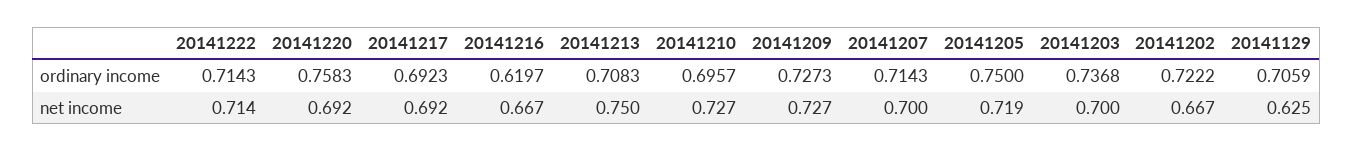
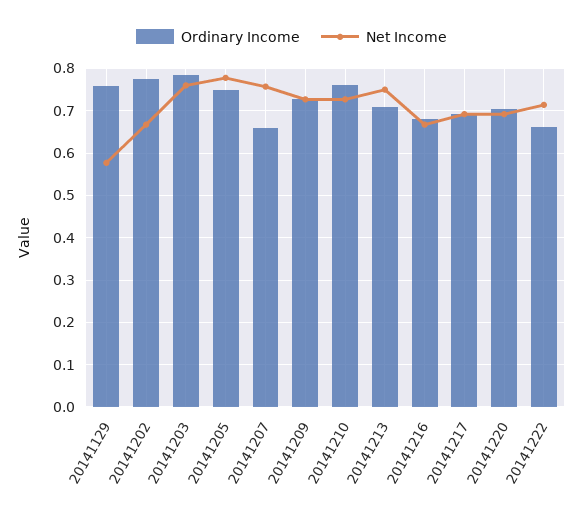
ordinary income, 20141222: 0.7143 -> 0.66
ordinary income, 20141220: 0.7583 -> 0.7
ordinary income, 20141216: 0.6197 -> 0.68
ordinary income, 20141210: 0.6957 -> 0.76
ordinary income, 20141207: 0.7143 -> 0.66
ordinary income, 20141203: 0.7368 -> 0.78
ordinary income, 20141202: 0.7222 -> 0.78
ordinary income, 20141129: 0.7059 -> 0.76
net income, 20141207: 0.7 -> 0.76
net income, 20141205: 0.719 -> 0.78
net income, 20141203: 0.7 -> 0.76
net income, 20141129: 0.625 -> 0.58

